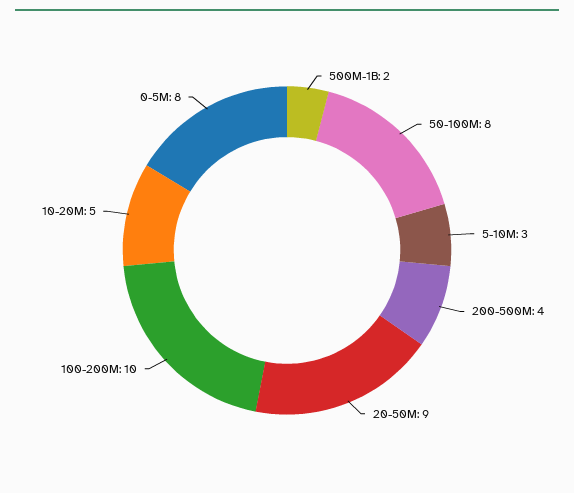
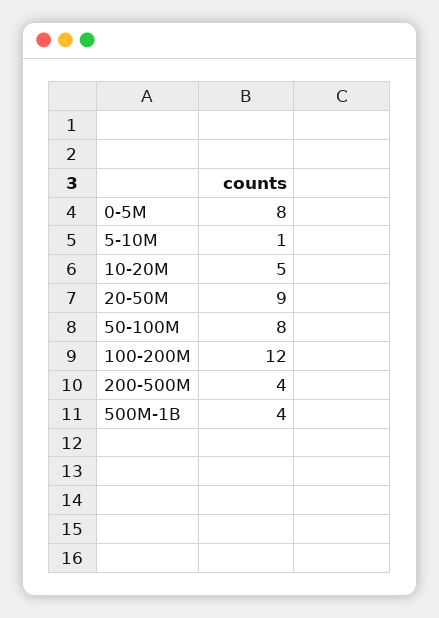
500M-1B: 2 -> 4
5-10M: 3 -> 1
100-200M: 10 -> 12

